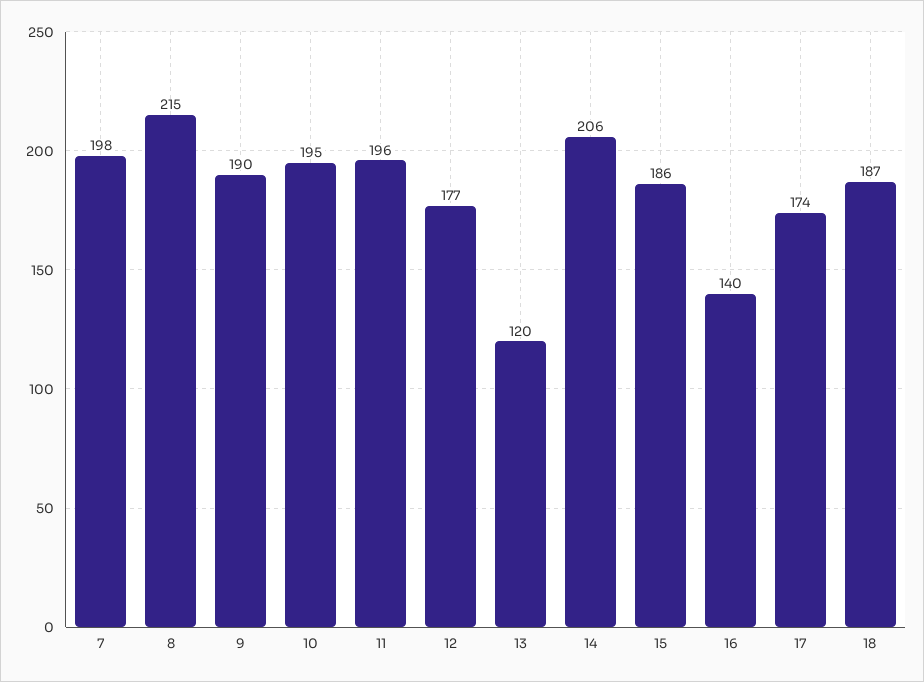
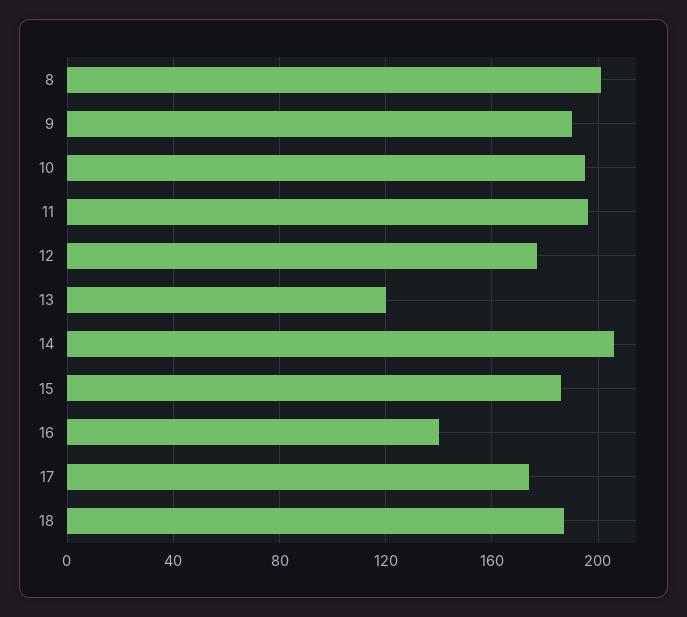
7: 198 -> none
8: 215 -> 200

